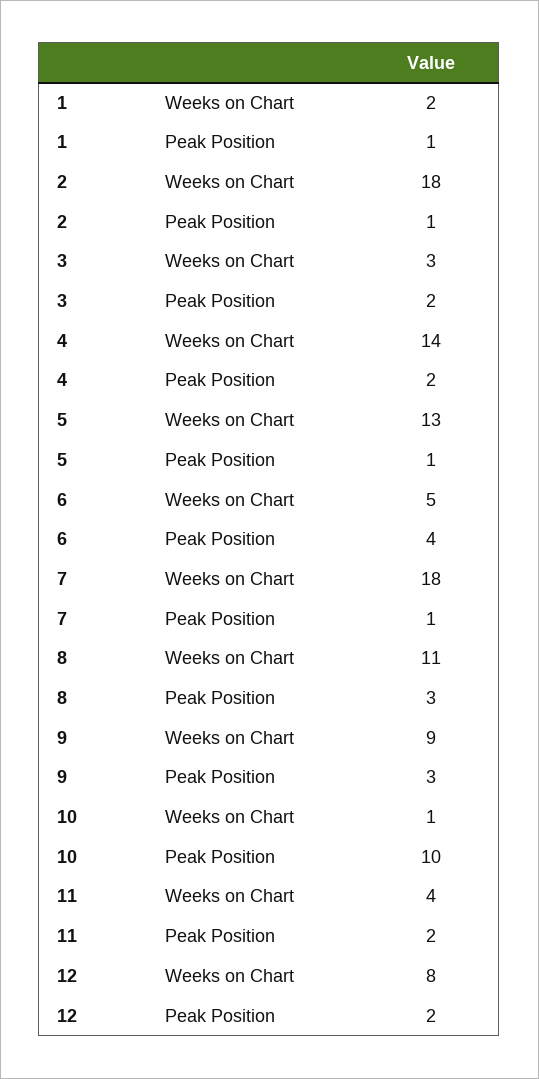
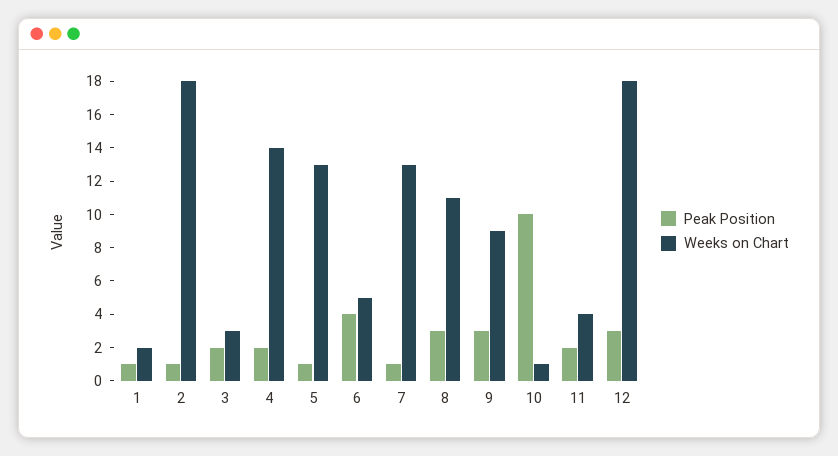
Weeks on Chart, 7: 18 -> 13
Weeks on Chart, 12: 8 -> 18
Peak Position, 12: 2 -> 3

